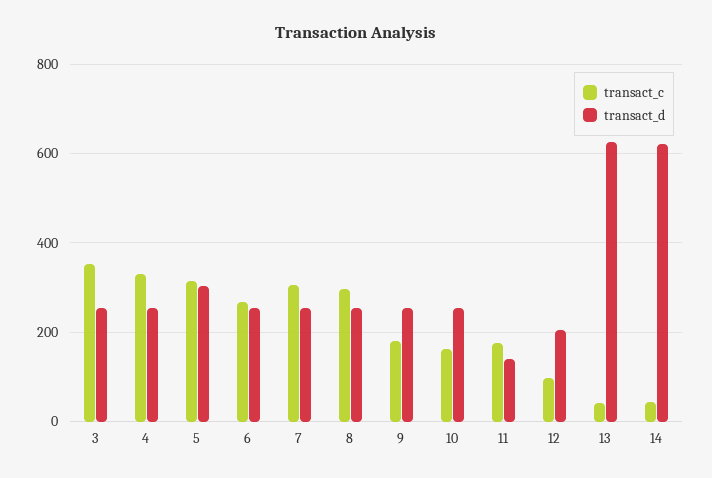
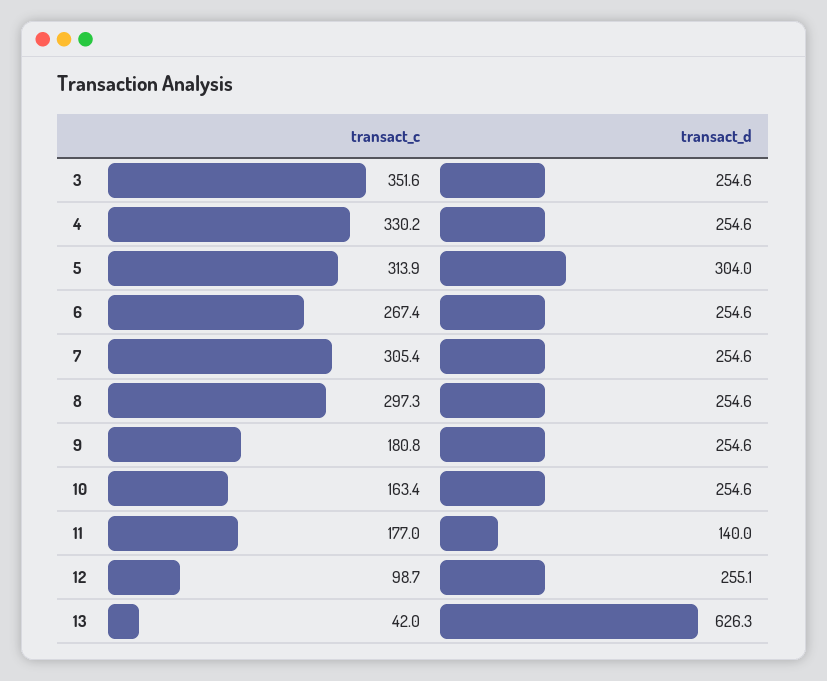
transact_d, 12: 200 -> 255.1
transact_c, 14: 40 -> none
transact_d, 14: 620 -> none

